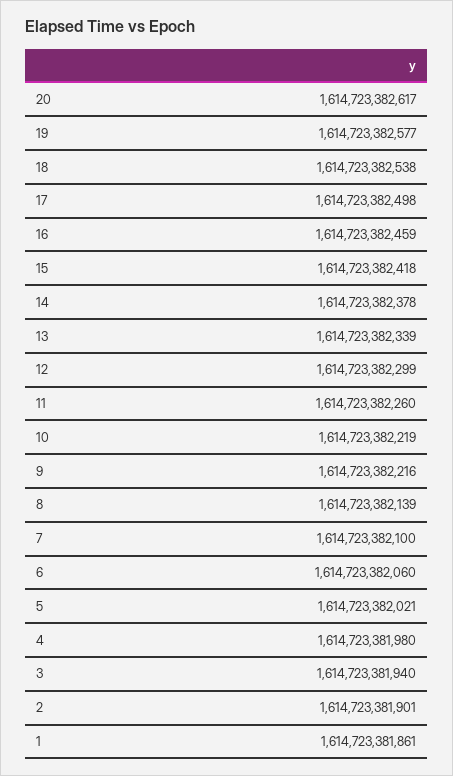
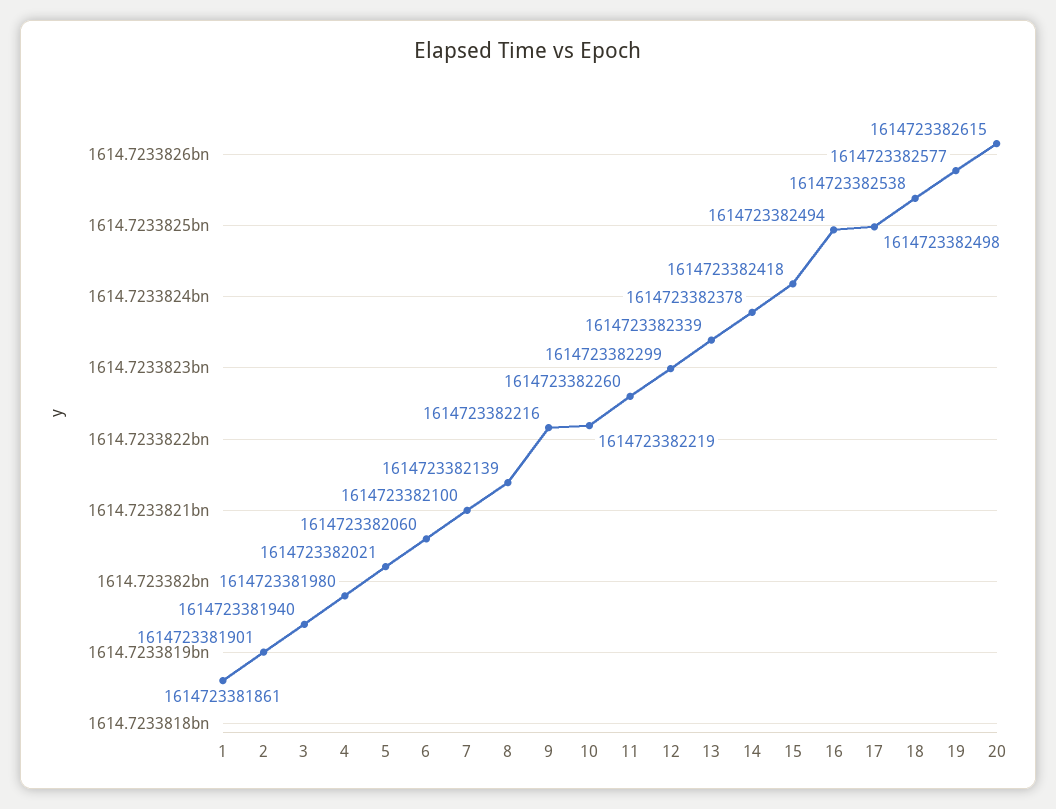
20: 1614723382617 -> 1614723382615
16: 1614723382459 -> 1614723382494

